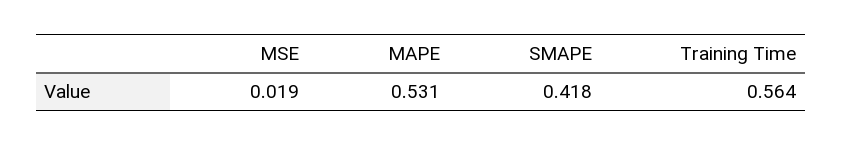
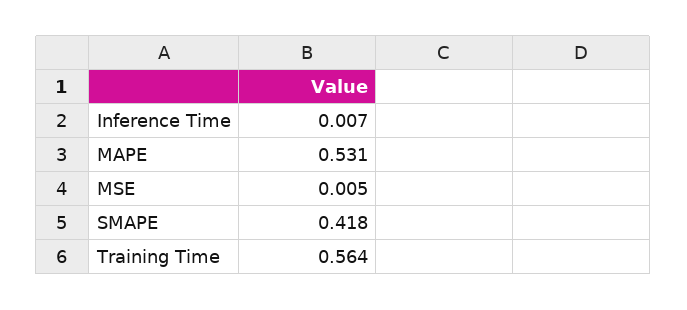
MSE: 0.019 -> 0.005
Inference Time: none -> 0.007

